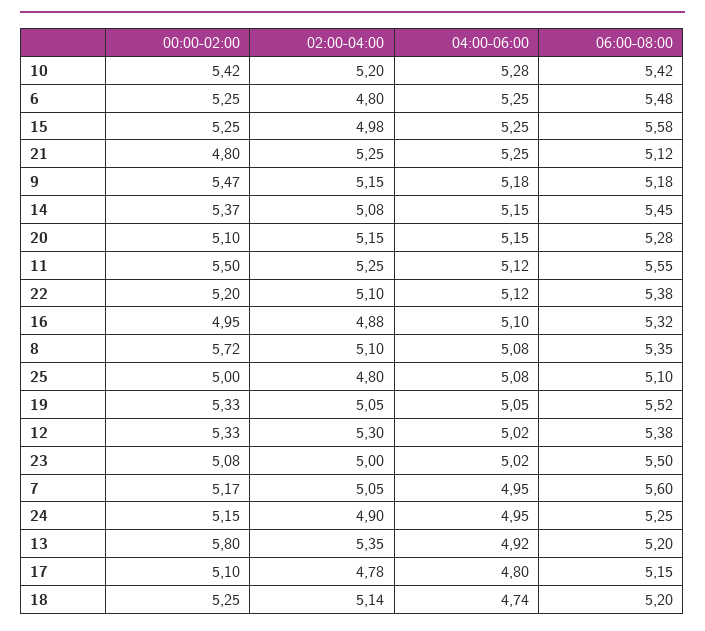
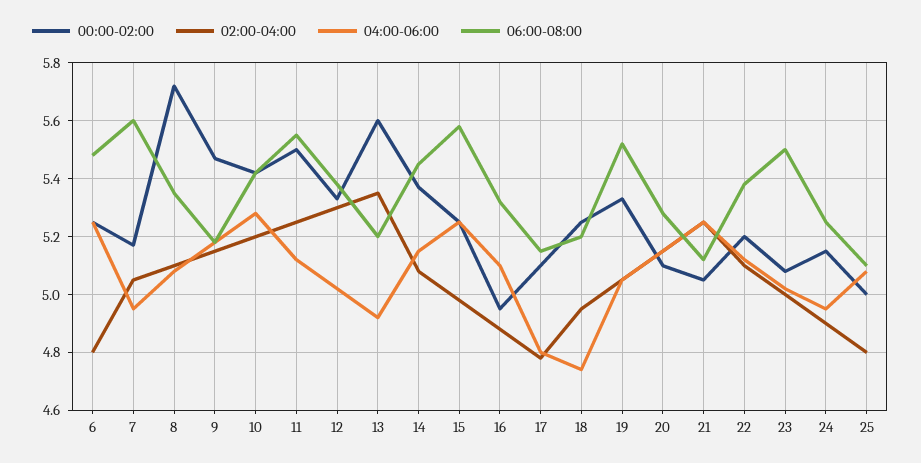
00:00-02:00, 21: 4.8 -> 5.05
00:00-02:00, 13: 5.8 -> 5.6
02:00-04:00, 18: 5.14 -> 4.95

